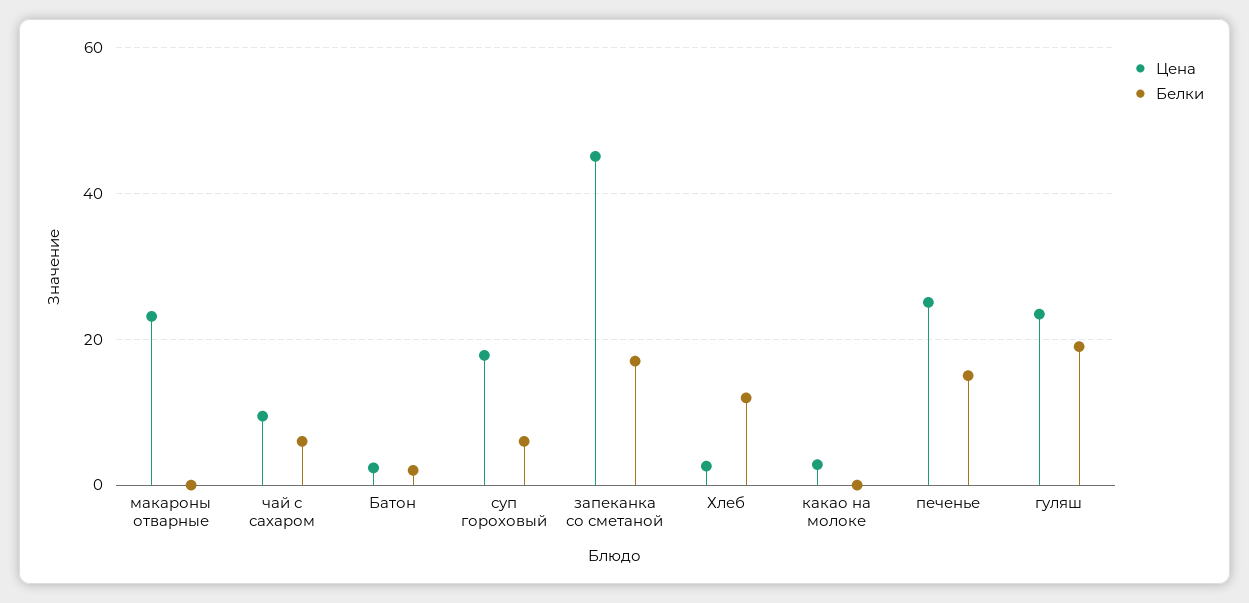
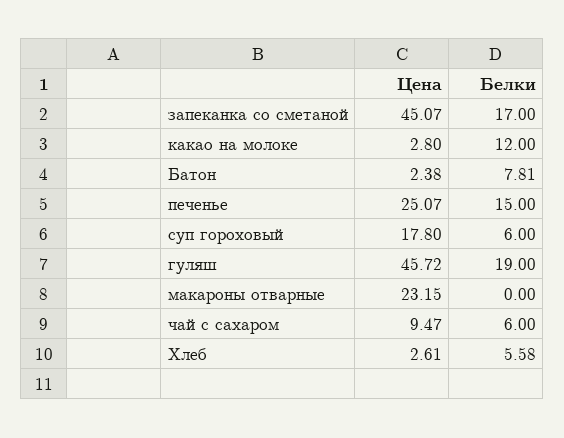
Белки, Батон: 2 -> 7.81
Белки, Хлеб: 12 -> 5.58
Белки, какао на молоке: 0 -> 12
Цена, гуляш: 24 -> 45.72

